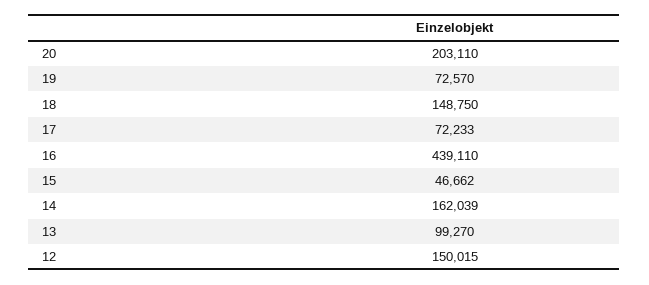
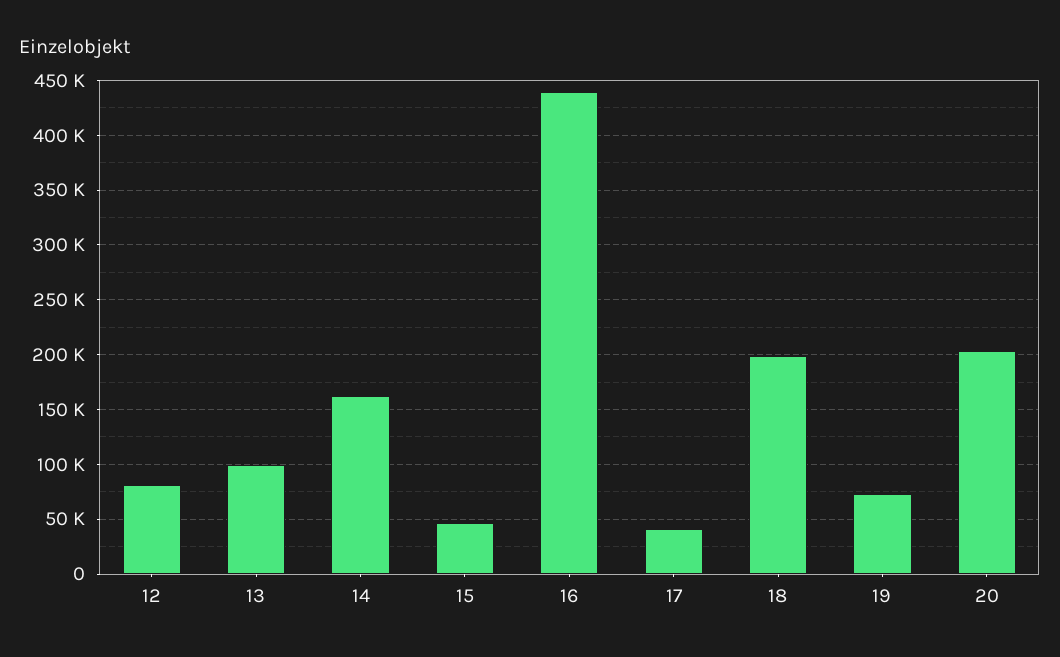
18: 148750 -> 200000
17: 72233 -> 40000
12: 150015 -> 80000

